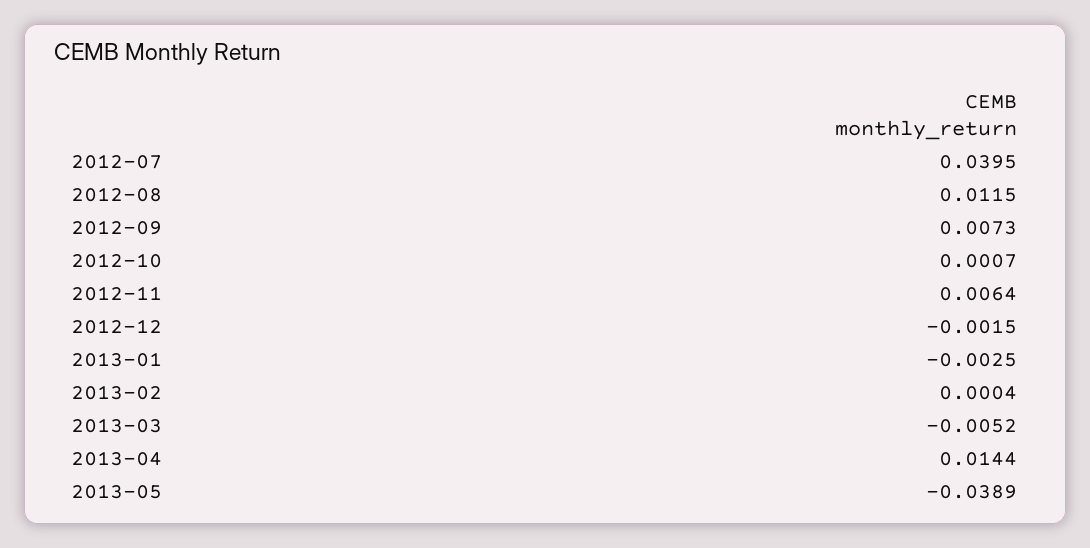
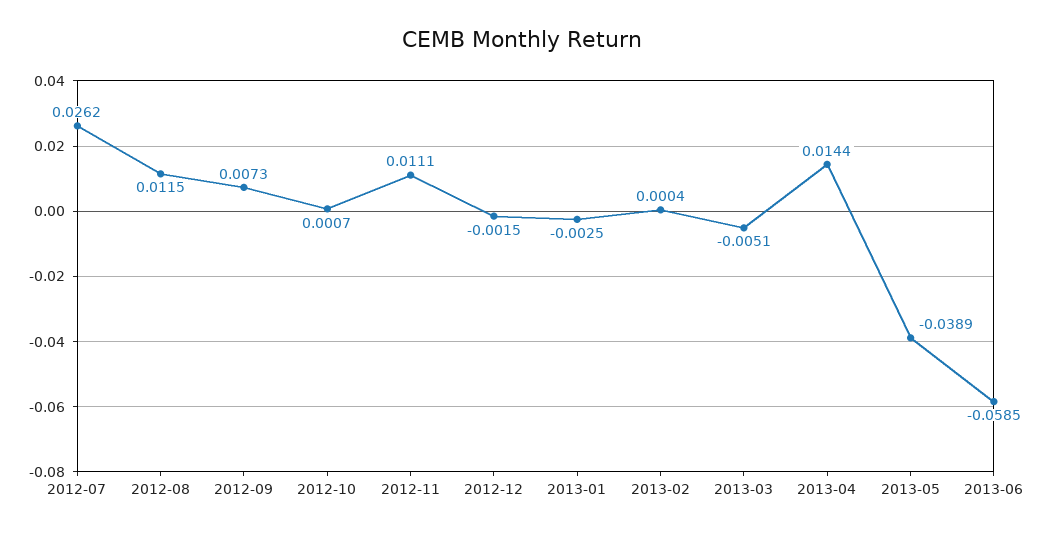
2012-07: 0.0395 -> 0.0262
2012-11: 0.0064 -> 0.0111
2013-03: -0.0052 -> -0.0051
2013-06: none -> -0.0585

